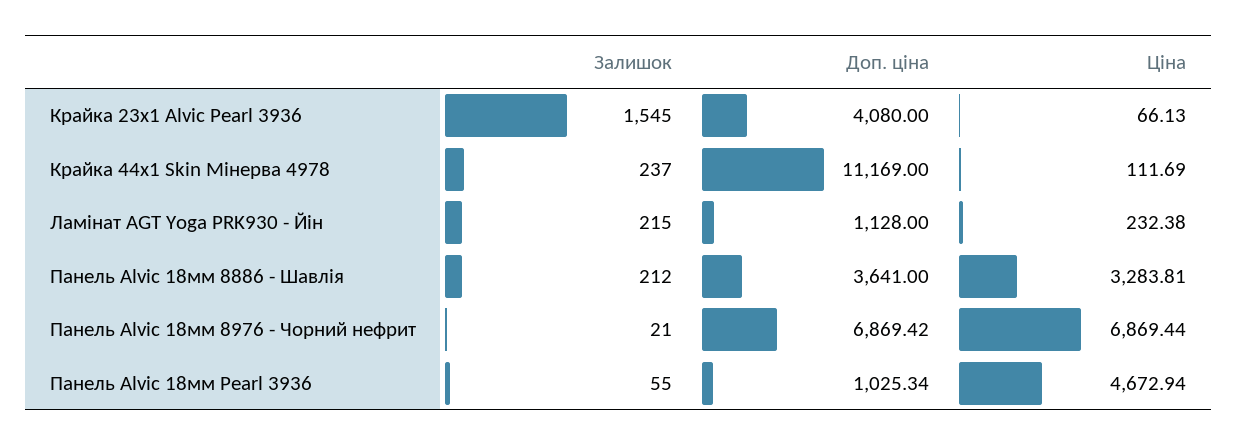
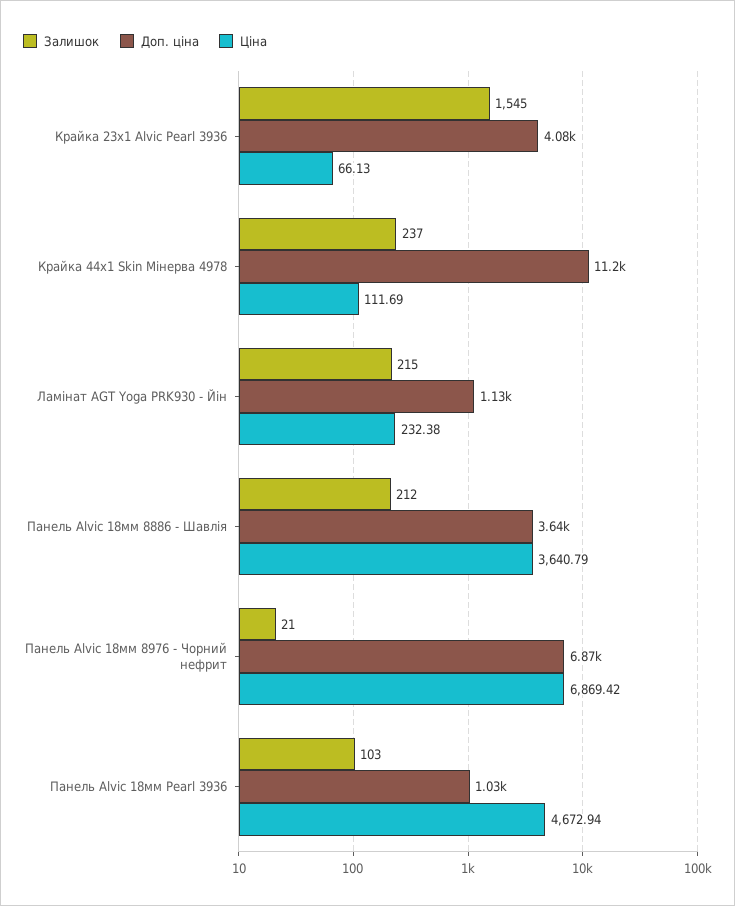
Ціна, Панель Alvic 18мм 8886 - Шавлія: 3283.81 -> 3640.79
Ціна, Панель Alvic 18мм 8976 - Чорний нефрит: 6869.44 -> 6869.42
Залишок, Панель Alvic 18мм Pearl 3936: 55 -> 103

